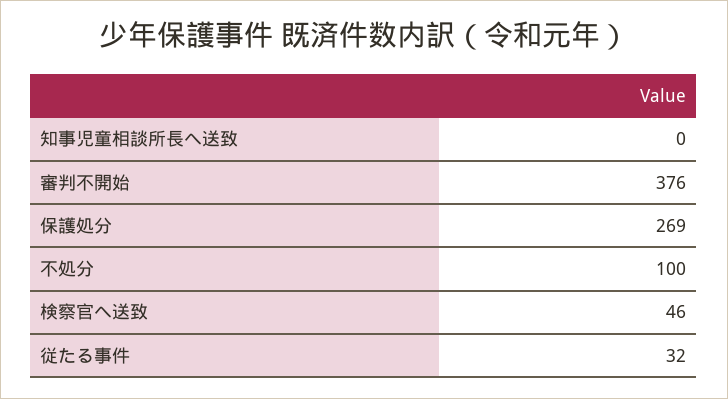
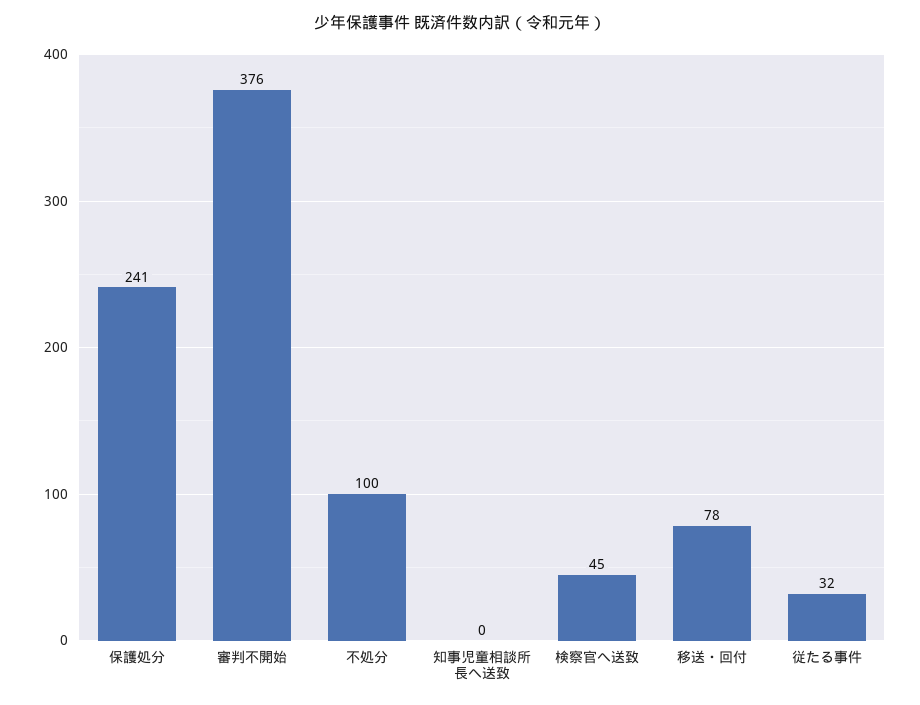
保護処分: 269 -> 241
検察官へ送致: 46 -> 45
移送・回付: none -> 78

